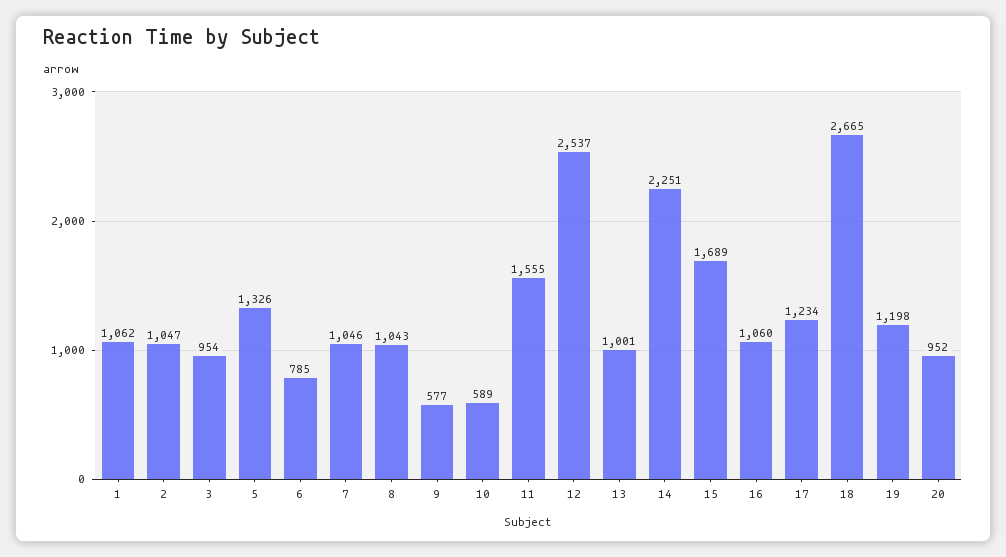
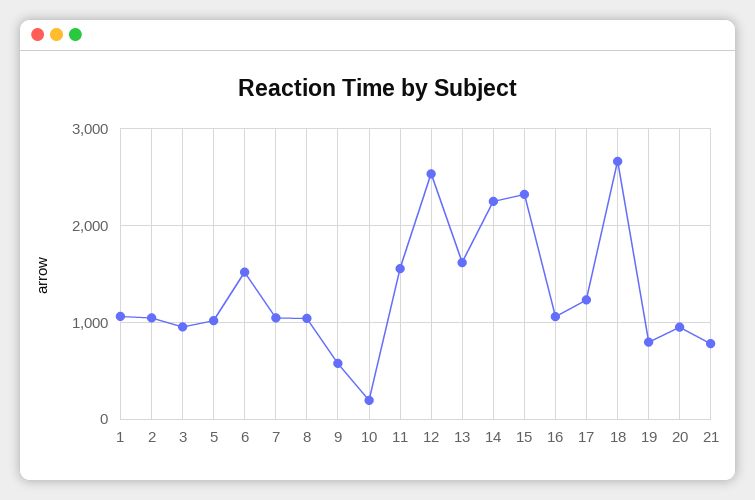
5: 1326 -> 1000
6: 785 -> 1500
10: 589 -> 200
13: 1001 -> 1600
15: 1689 -> 2300
19: 1198 -> 800
21: none -> 800

